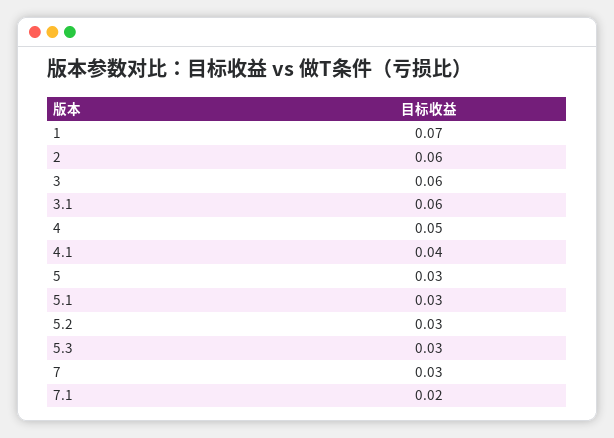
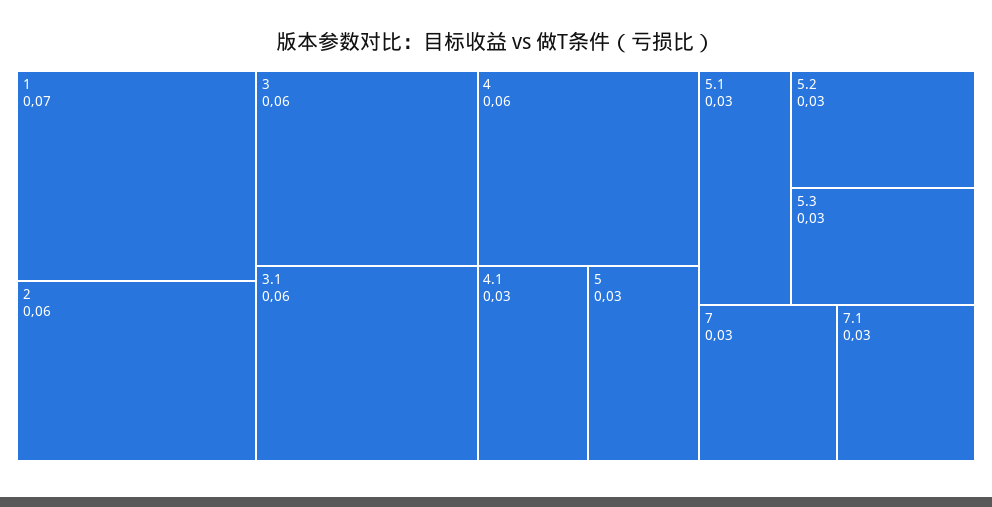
4: 0.05 -> 0.06
4.1: 0.04 -> 0.03
7.1: 0.02 -> 0.03

